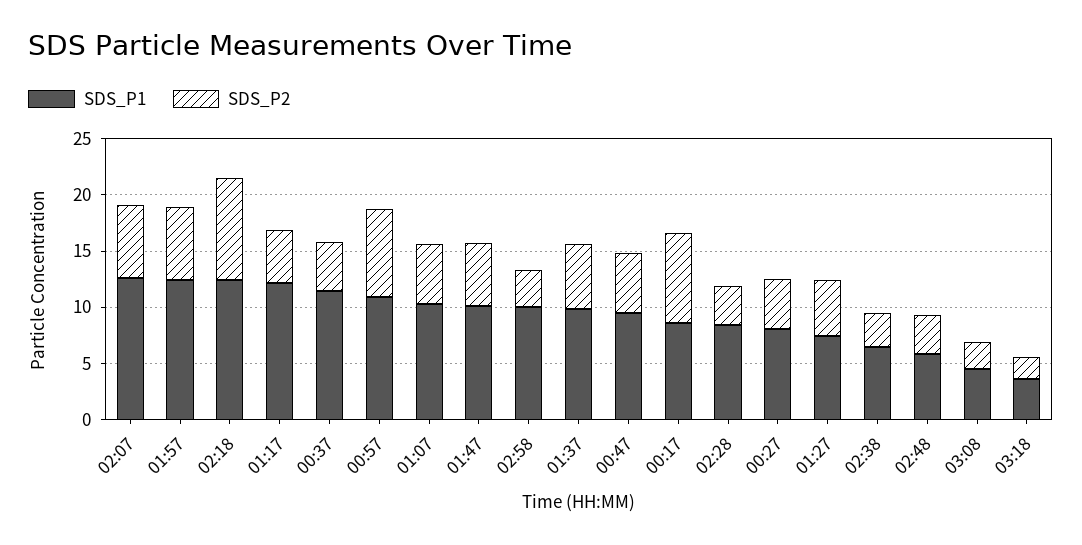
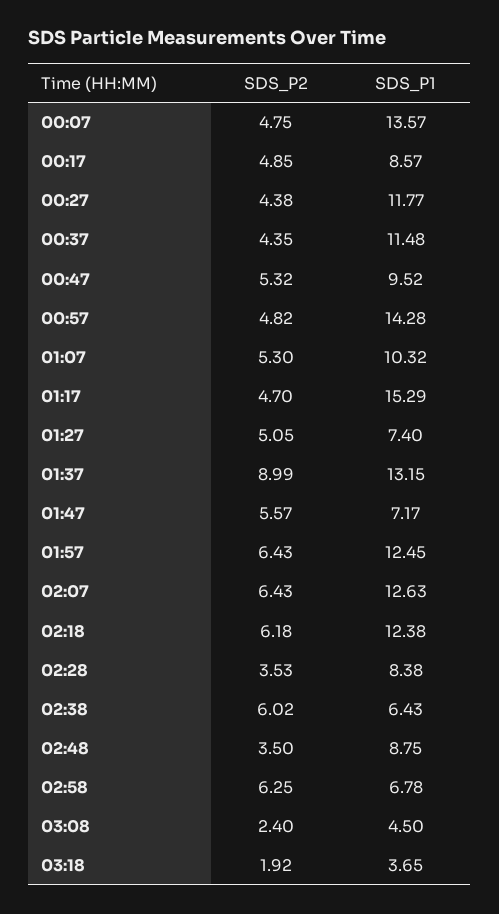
SDS_P2, 02:18: 9 -> 6.18
SDS_P1, 01:17: 12 -> 15.29
SDS_P1, 00:57: 11 -> 14.28
SDS_P2, 00:57: 8 -> 4.82
SDS_P1, 01:47: 10 -> 7.17
SDS_P1, 02:58: 10 -> 6.78
SDS_P2, 02:58: 3 -> 6.25
SDS_P1, 01:37: 10 -> 13.15
SDS_P2, 01:37: 6 -> 8.99
SDS_P2, 00:17: 8 -> 4.85
SDS_P1, 00:27: 8 -> 11.77
SDS_P2, 02:38: 3 -> 6.02
SDS_P1, 02:48: 6 -> 8.75
SDS_P2, 00:07: none -> 4.75
SDS_P1, 00:07: none -> 13.57

